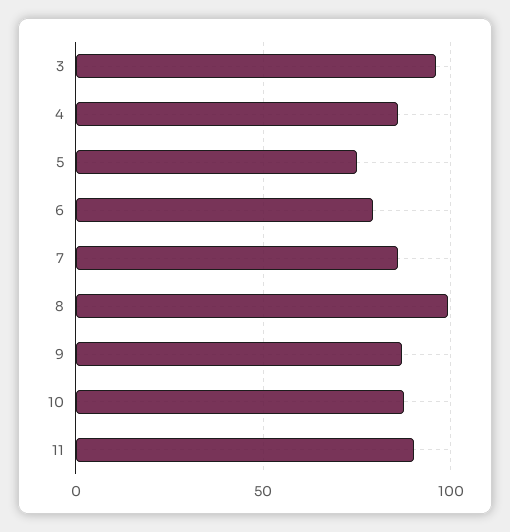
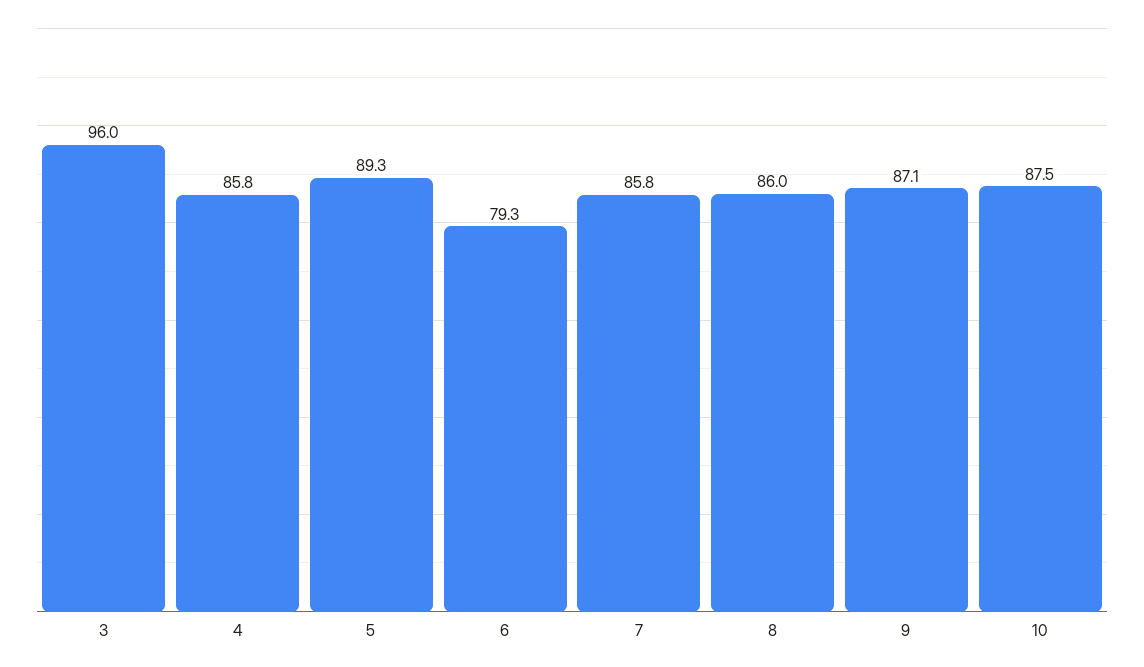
5: 75 -> 89.3
8: 100 -> 86
11: 90 -> none

